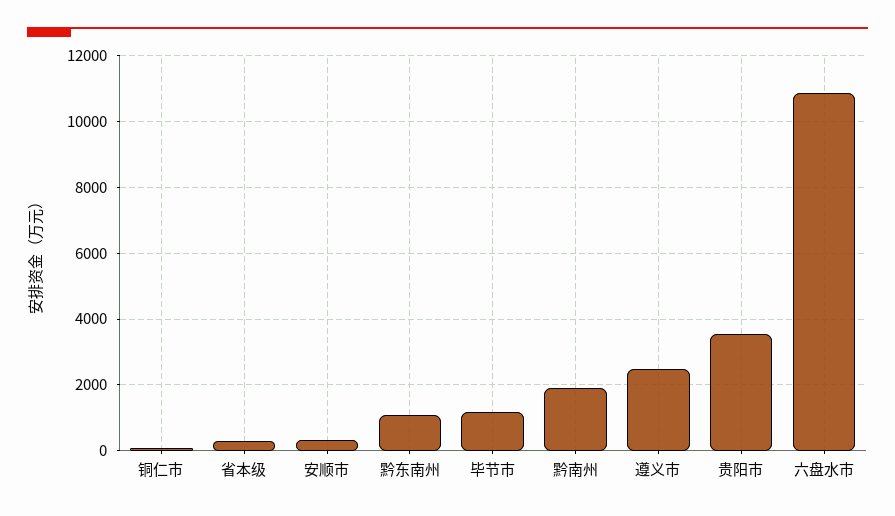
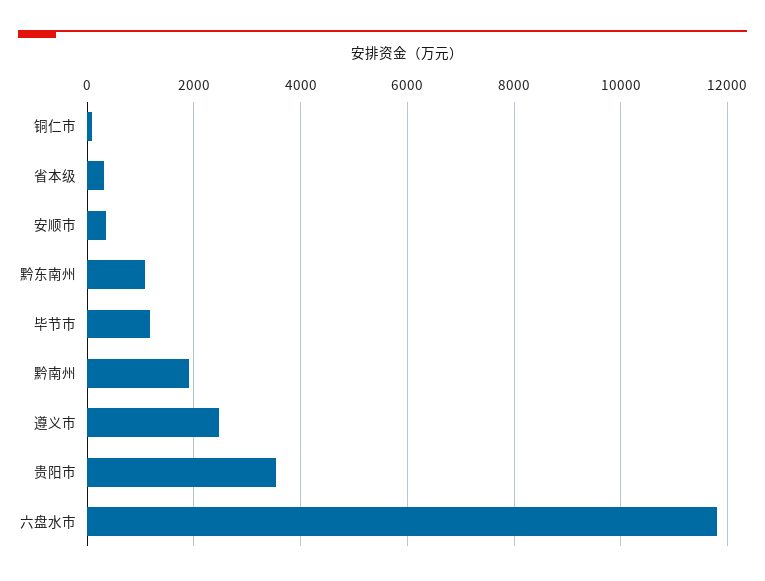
六盘水市: 10800 -> 11800

